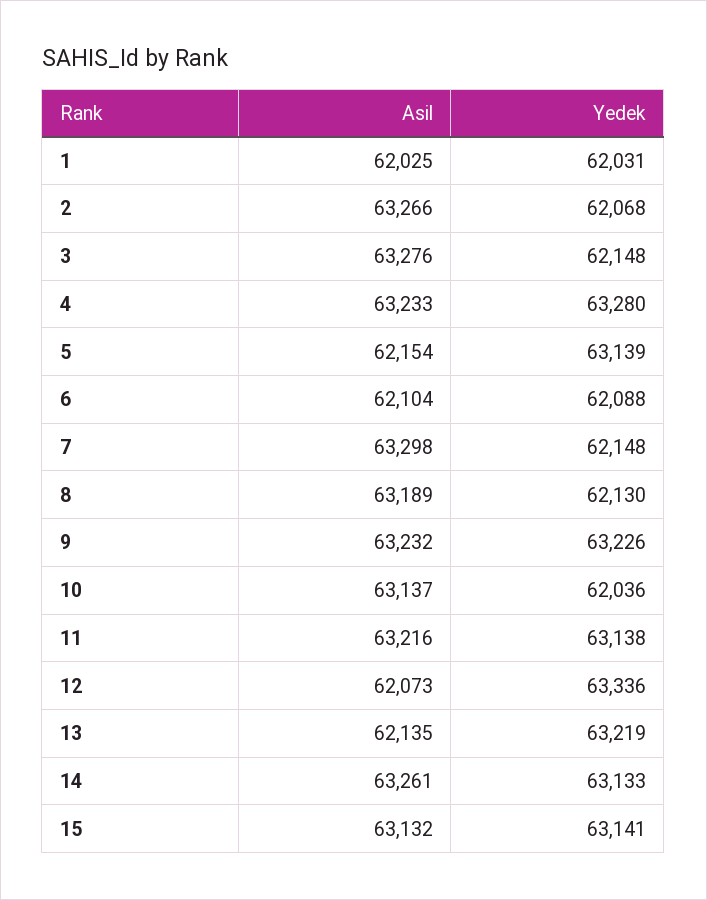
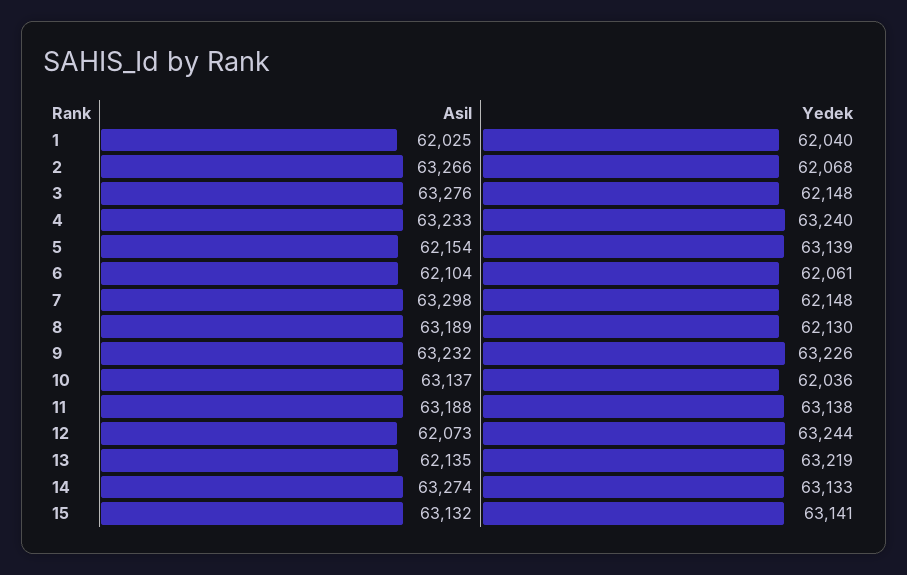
Yedek, 1: 62031 -> 62040
Yedek, 4: 63280 -> 63240
Yedek, 6: 62088 -> 62061
Asil, 11: 63216 -> 63188
Yedek, 12: 63336 -> 63244
Asil, 14: 63261 -> 63274

